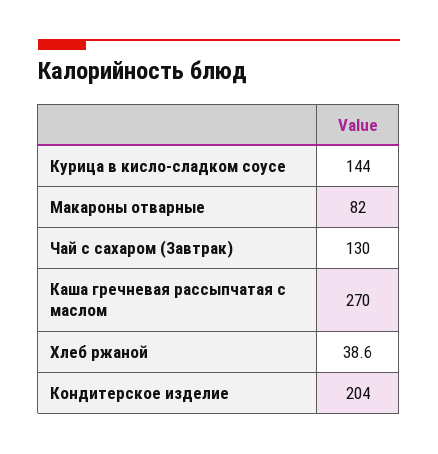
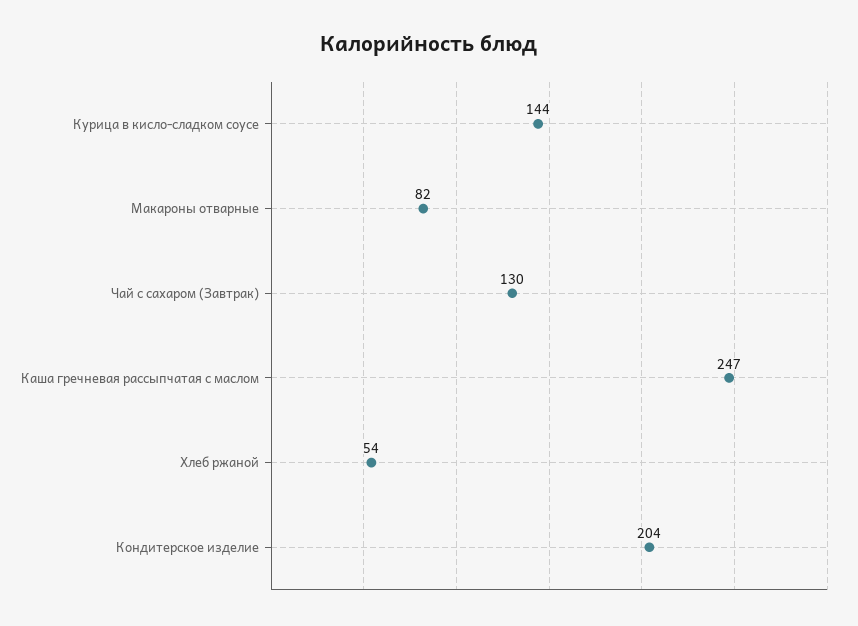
Каша гречневая рассыпчатая с маслом: 270 -> 247
Хлеб ржаной: 38.6 -> 54

